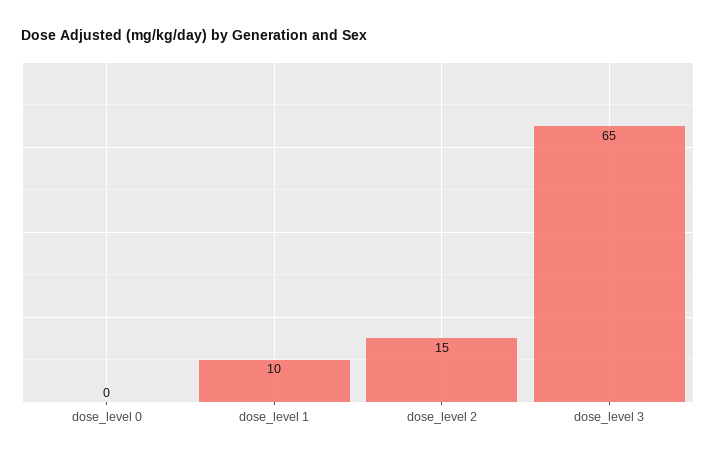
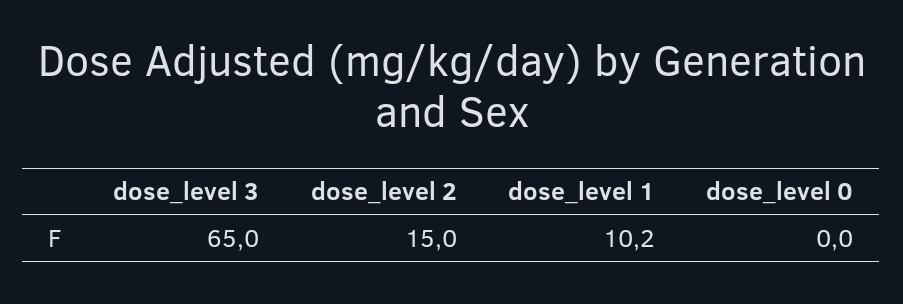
dose_level 1: 10 -> 10.2

